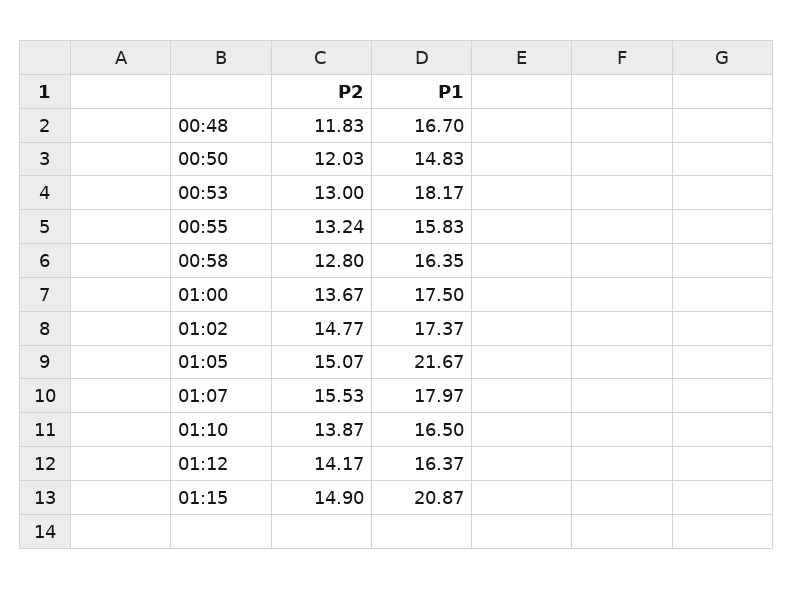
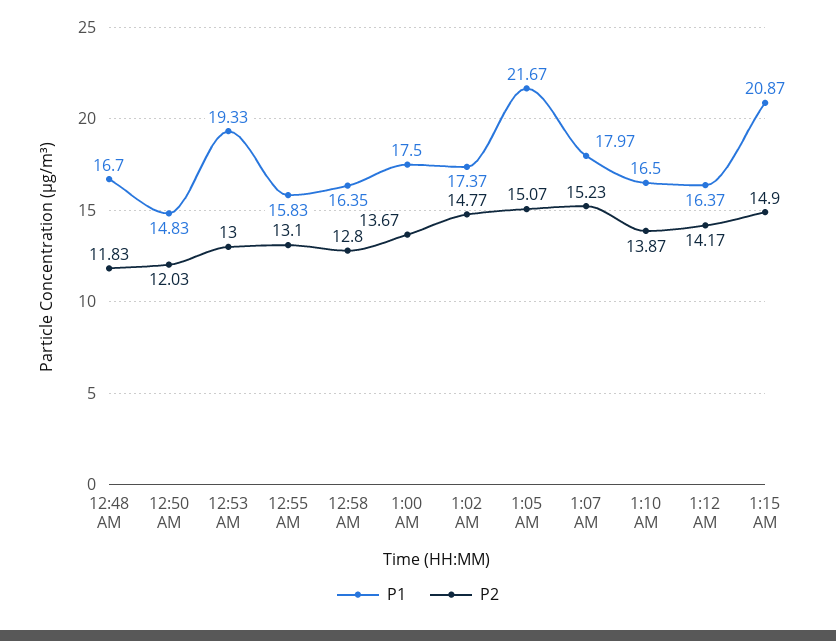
P1, 00:53: 18.17 -> 19.33
P2, 00:55: 13.24 -> 13.1
P2, 01:07: 15.53 -> 15.23

